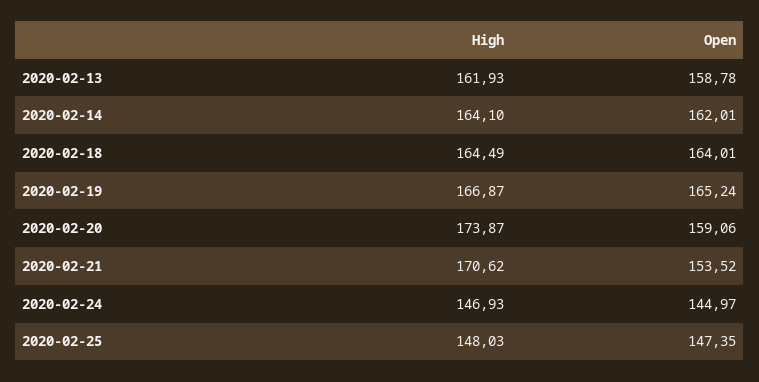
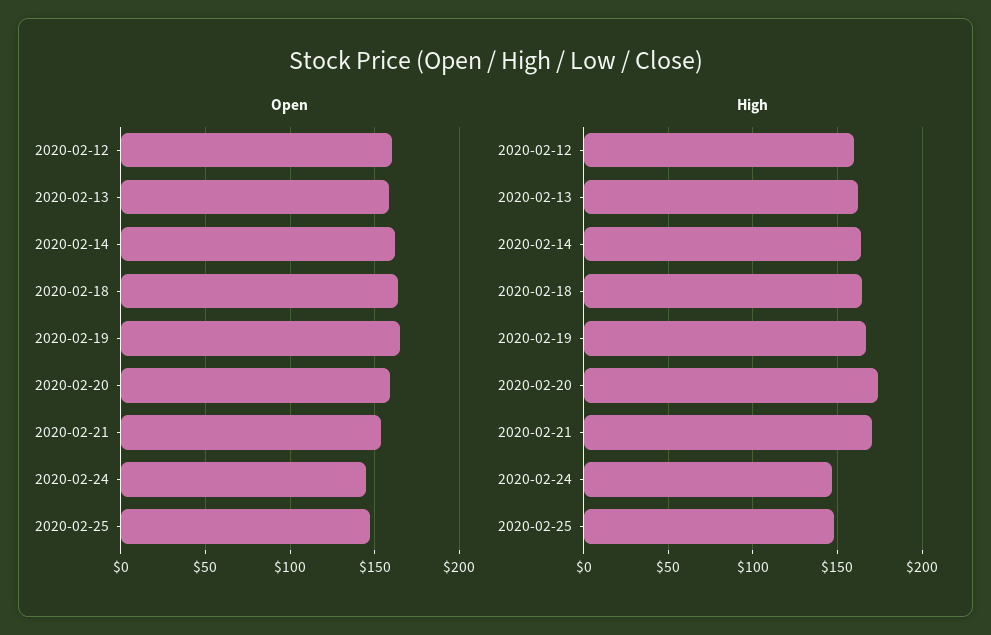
Open, 2020-02-12: none -> 160
High, 2020-02-12: none -> 160

